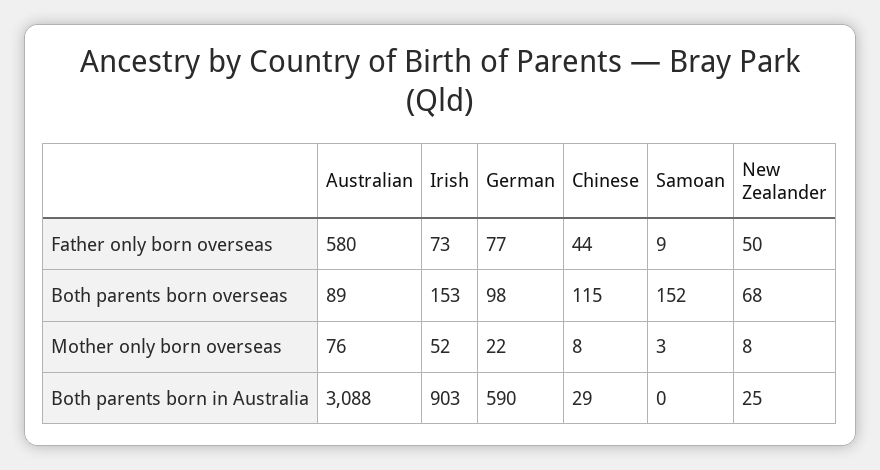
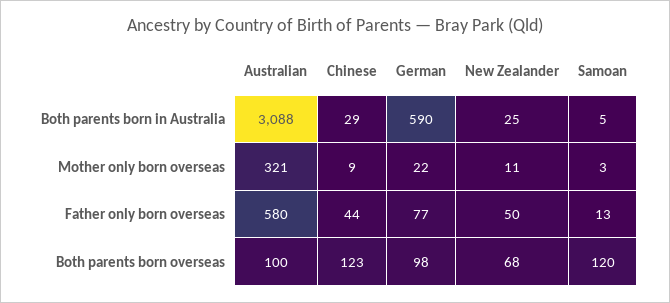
Irish, Father only born overseas: 73 -> none
Samoan, Father only born overseas: 9 -> 13
Australian, Both parents born overseas: 89 -> 100
Irish, Both parents born overseas: 153 -> none
Chinese, Both parents born overseas: 115 -> 123
Samoan, Both parents born overseas: 152 -> 120
Australian, Mother only born overseas: 76 -> 321
Irish, Mother only born overseas: 52 -> none
Chinese, Mother only born overseas: 8 -> 9
New Zealander, Mother only born overseas: 8 -> 11
Irish, Both parents born in Australia: 903 -> none
Samoan, Both parents born in Australia: 0 -> 5

